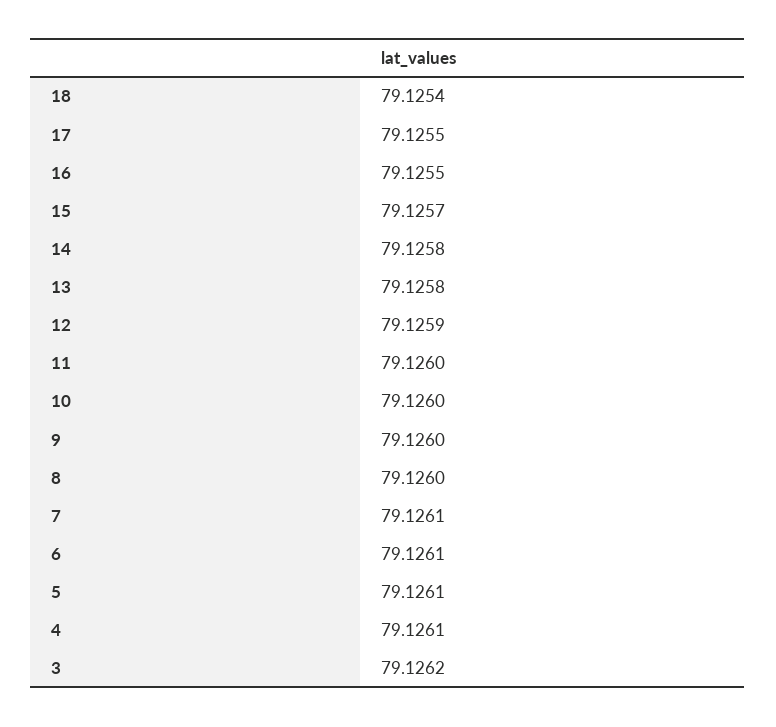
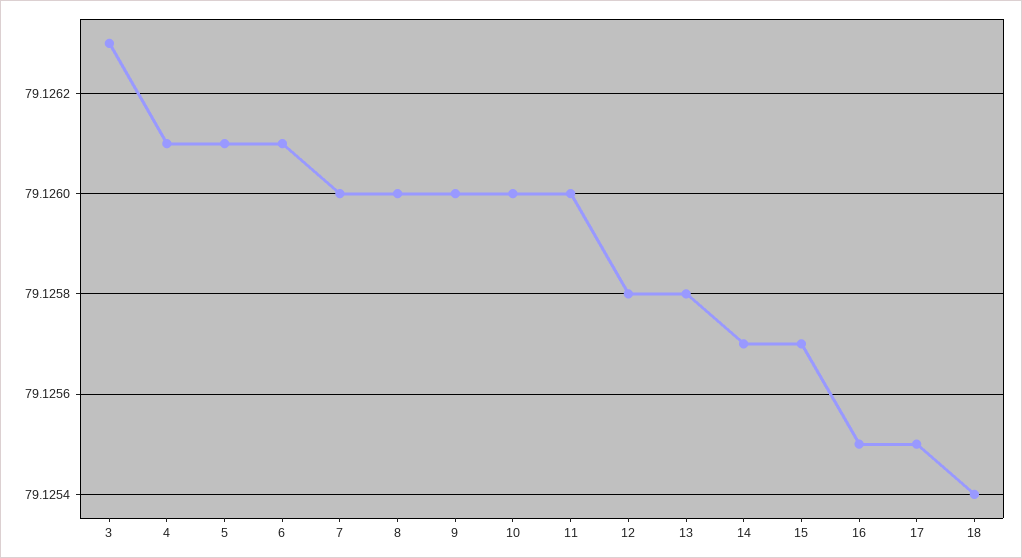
14: 79.1258 -> 79.1257
12: 79.1259 -> 79.1258
7: 79.1261 -> 79.126
3: 79.1262 -> 79.1263

